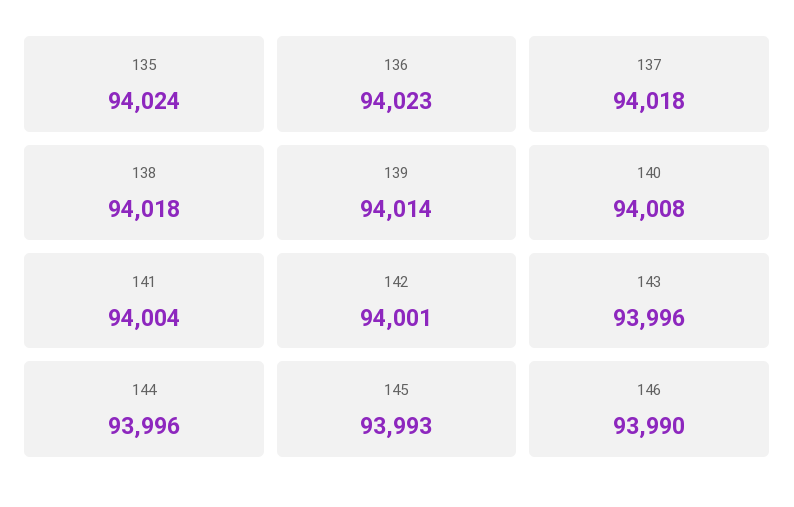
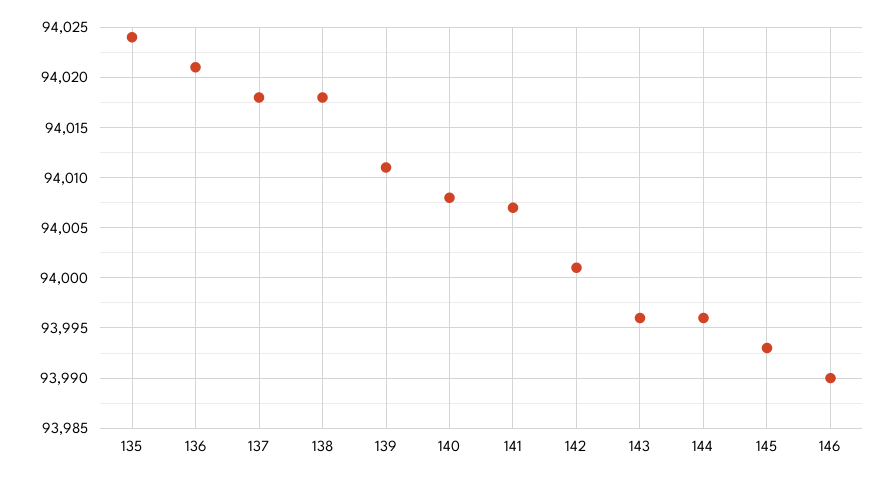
136: 94023 -> 94021
139: 94014 -> 94011
141: 94004 -> 94007

